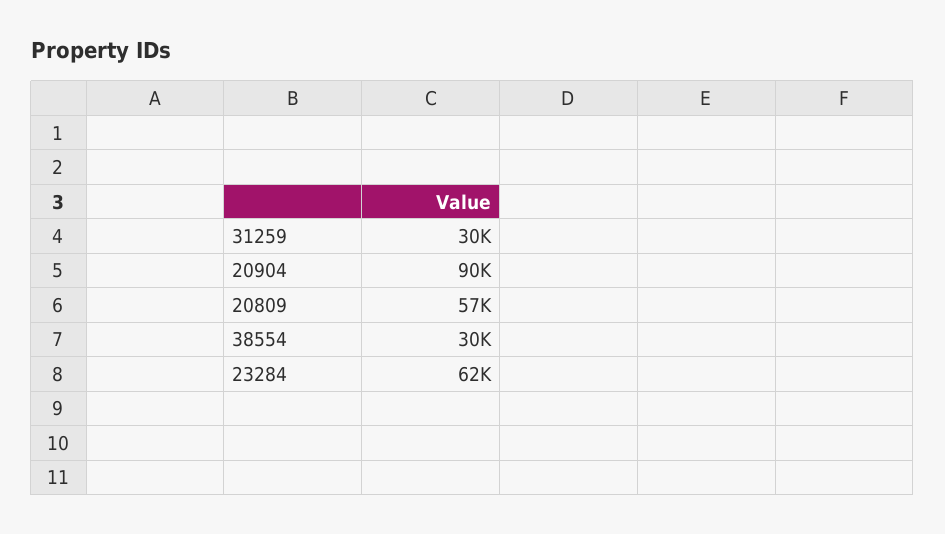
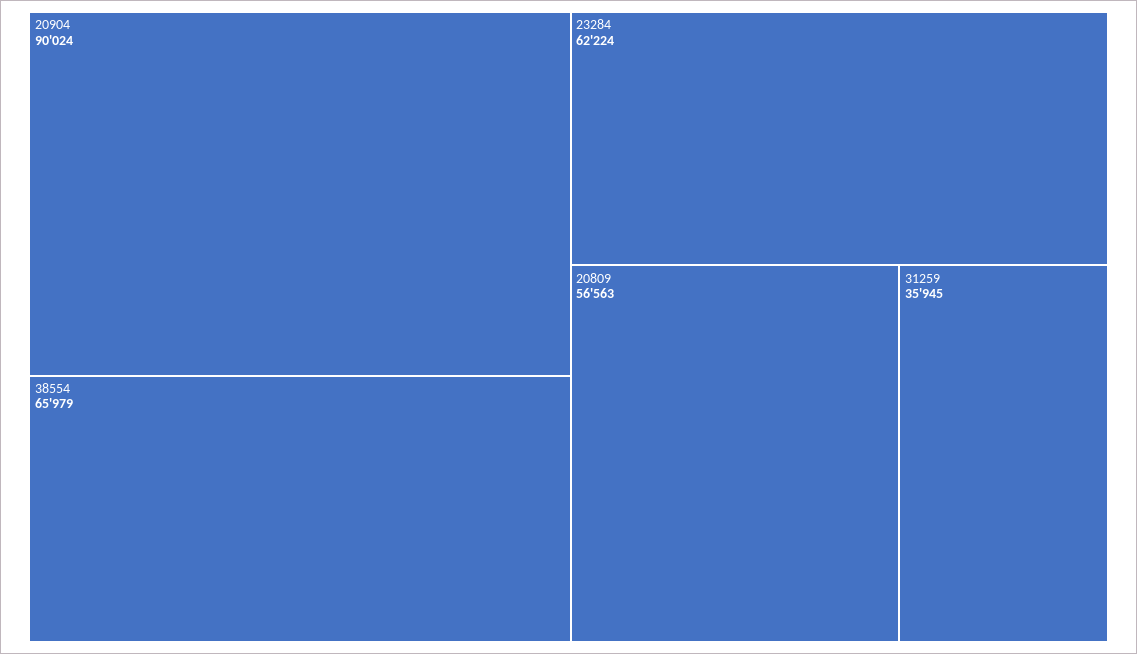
31259: 30000 -> 35945
38554: 30000 -> 65979

